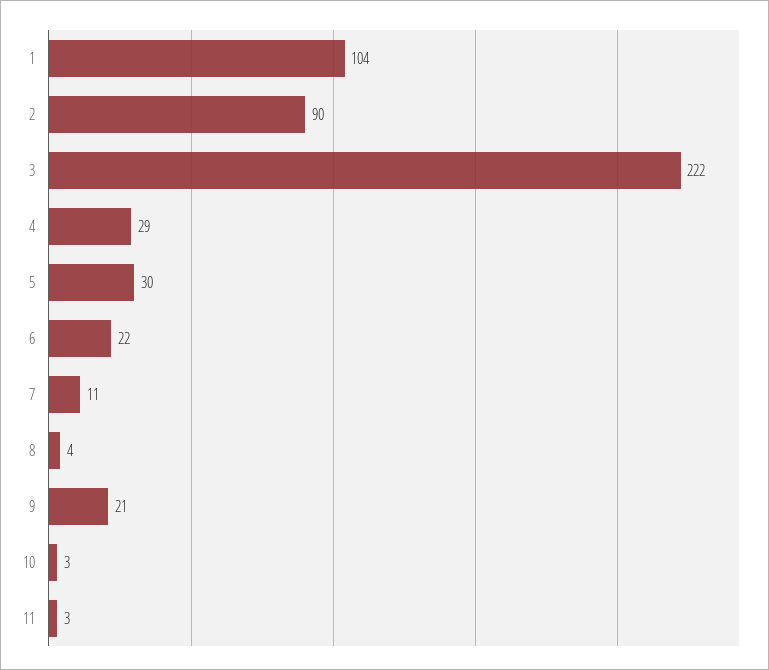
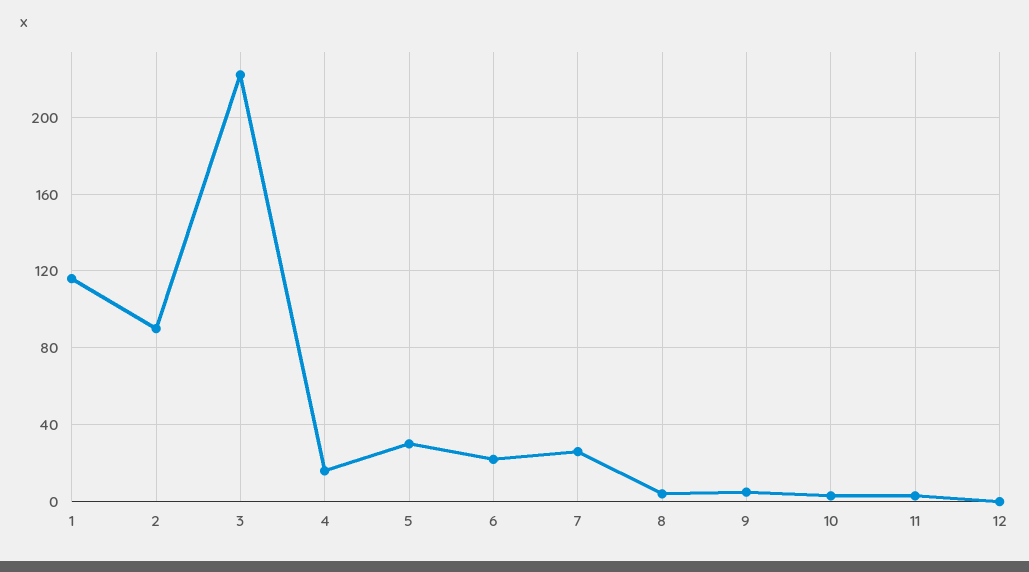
1: 104 -> 115
4: 29 -> 15
7: 11 -> 25
9: 21 -> 5
12: none -> 0

